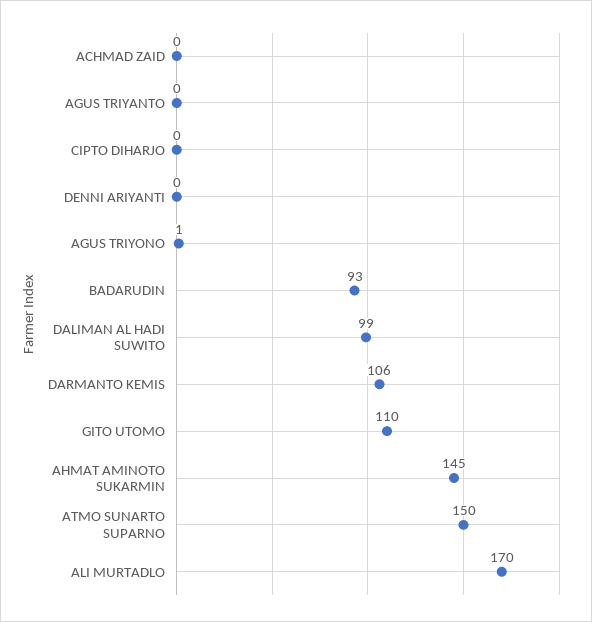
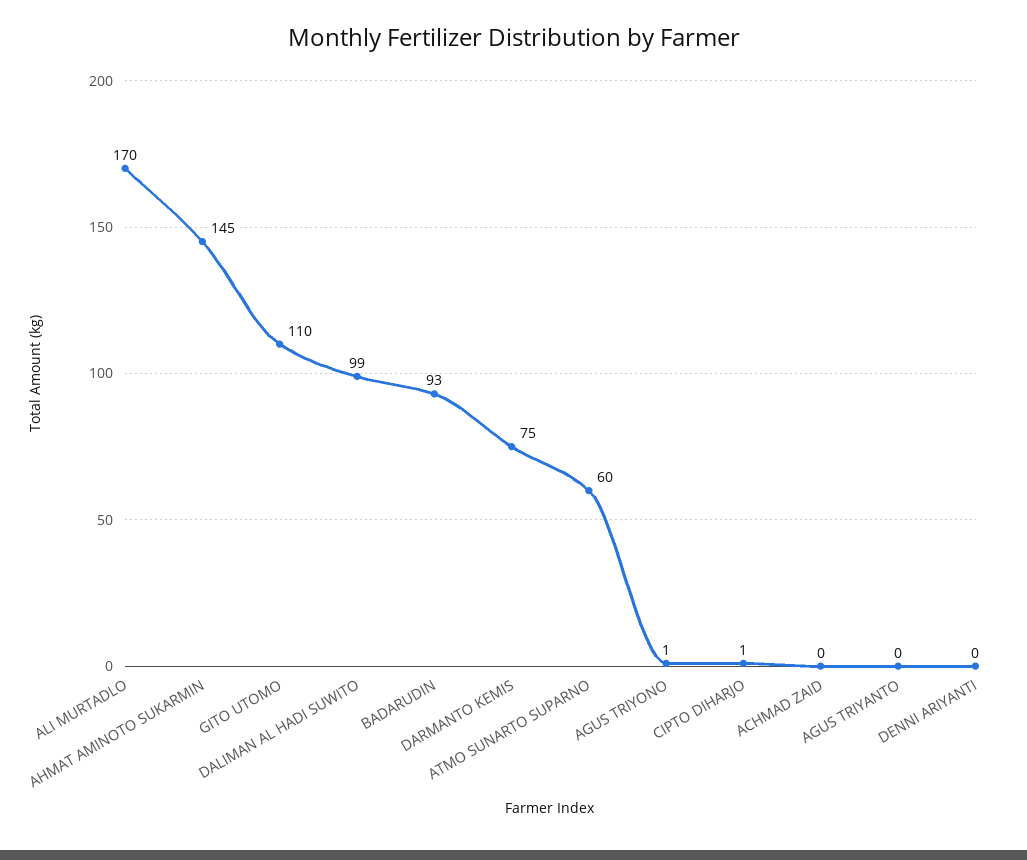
CIPTO DIHARJO: 0 -> 1
DARMANTO KEMIS: 106 -> 75
ATMO SUNARTO SUPARNO: 150 -> 60

